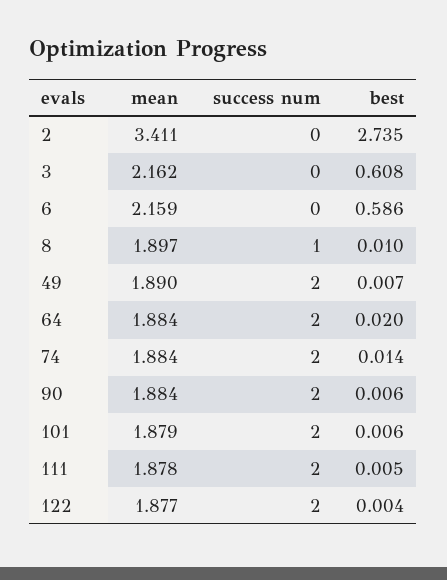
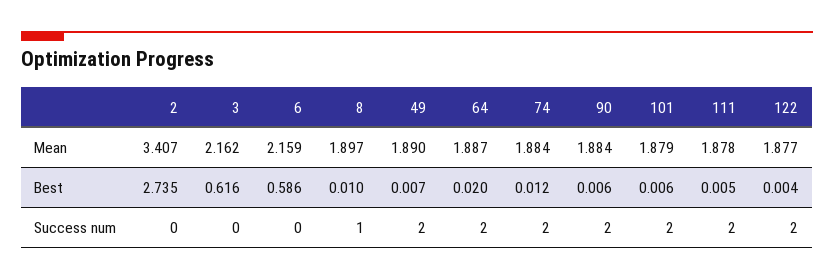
mean, 2: 3.411 -> 3.407
best, 3: 0.608 -> 0.616
mean, 64: 1.884 -> 1.887
best, 74: 0.014 -> 0.012

